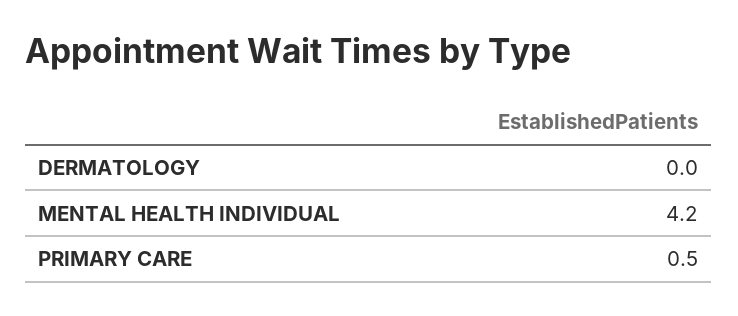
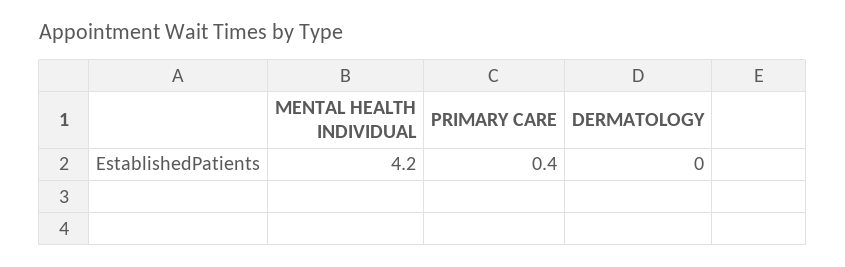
PRIMARY CARE: 0.5 -> 0.4

